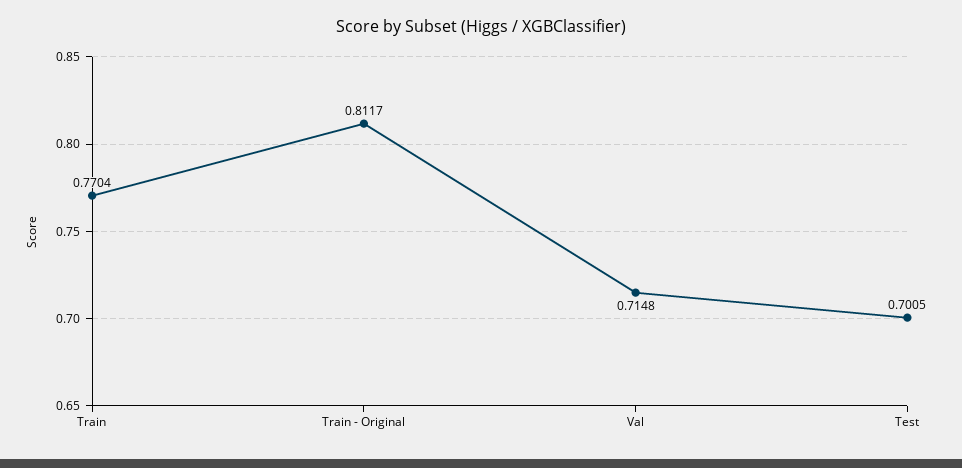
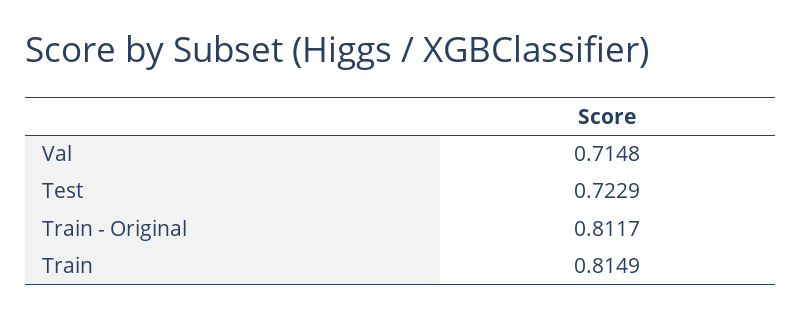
Train: 0.7704 -> 0.8149
Test: 0.7005 -> 0.7229

